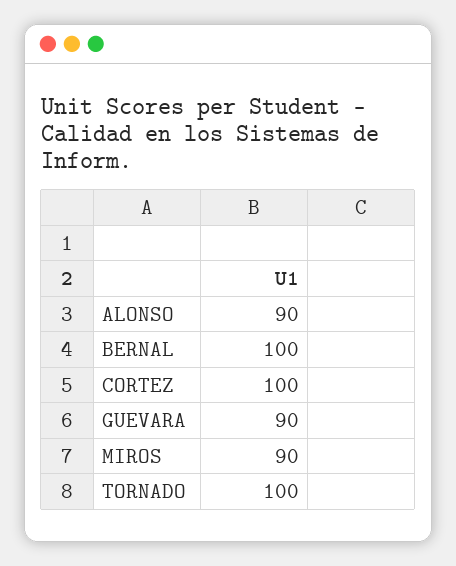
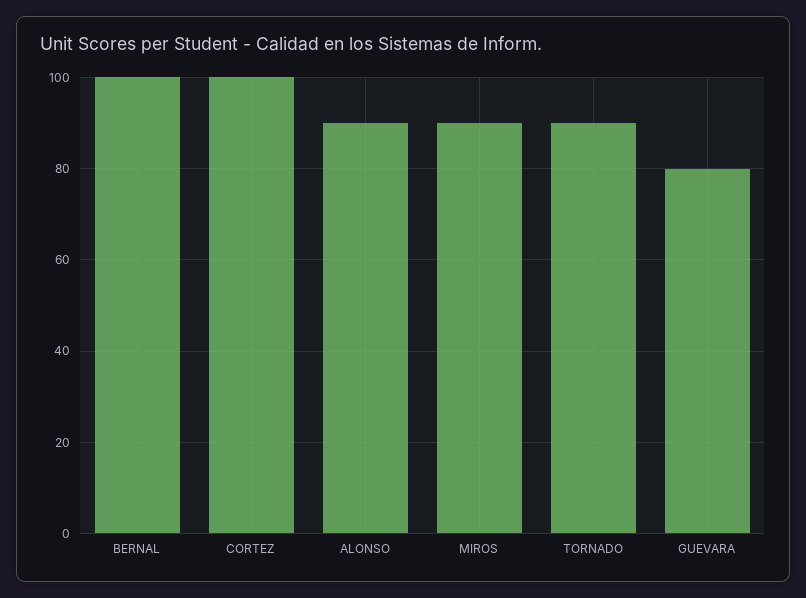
GUEVARA: 90 -> 80
TORNADO: 100 -> 90

